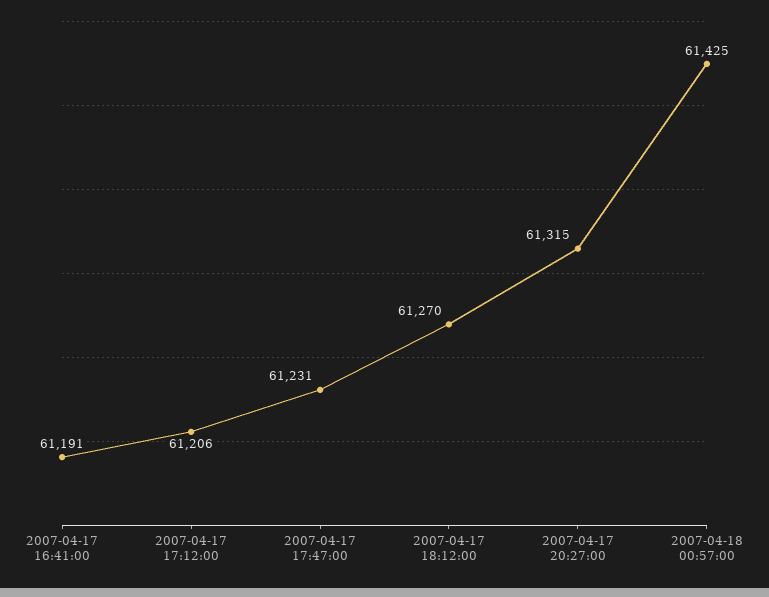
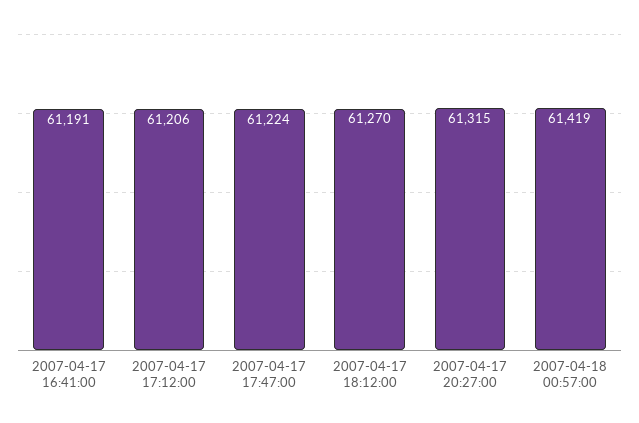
2007-04-17 17:47:00: 61231 -> 61224
2007-04-18 00:57:00: 61425 -> 61419

